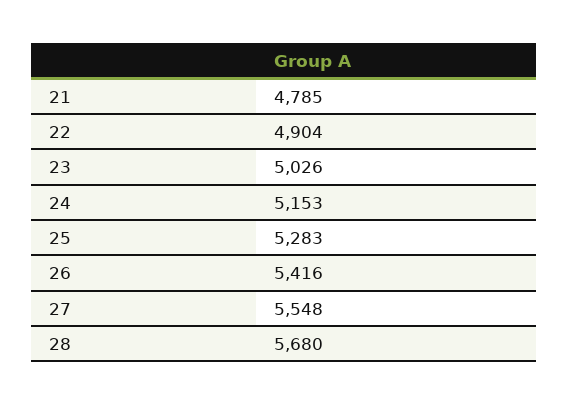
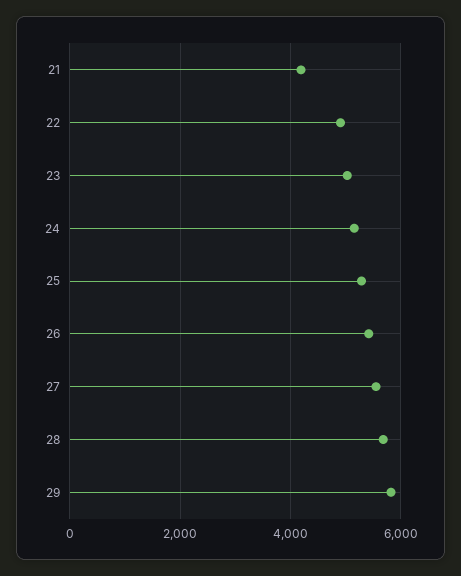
21: 4785 -> 4200
29: none -> 5800

